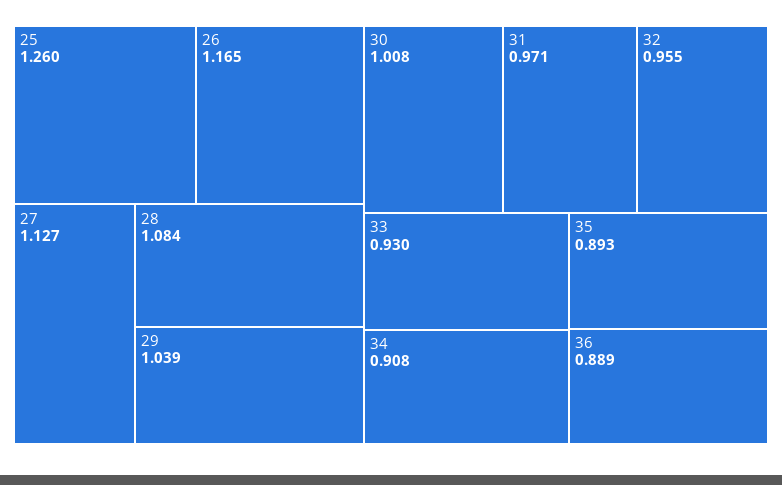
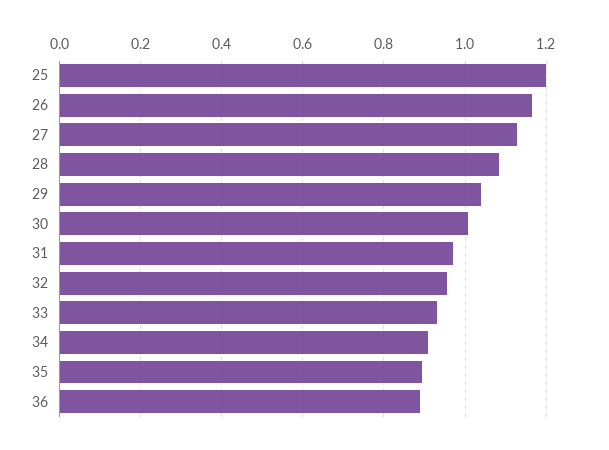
25: 1.26 -> 1.2

